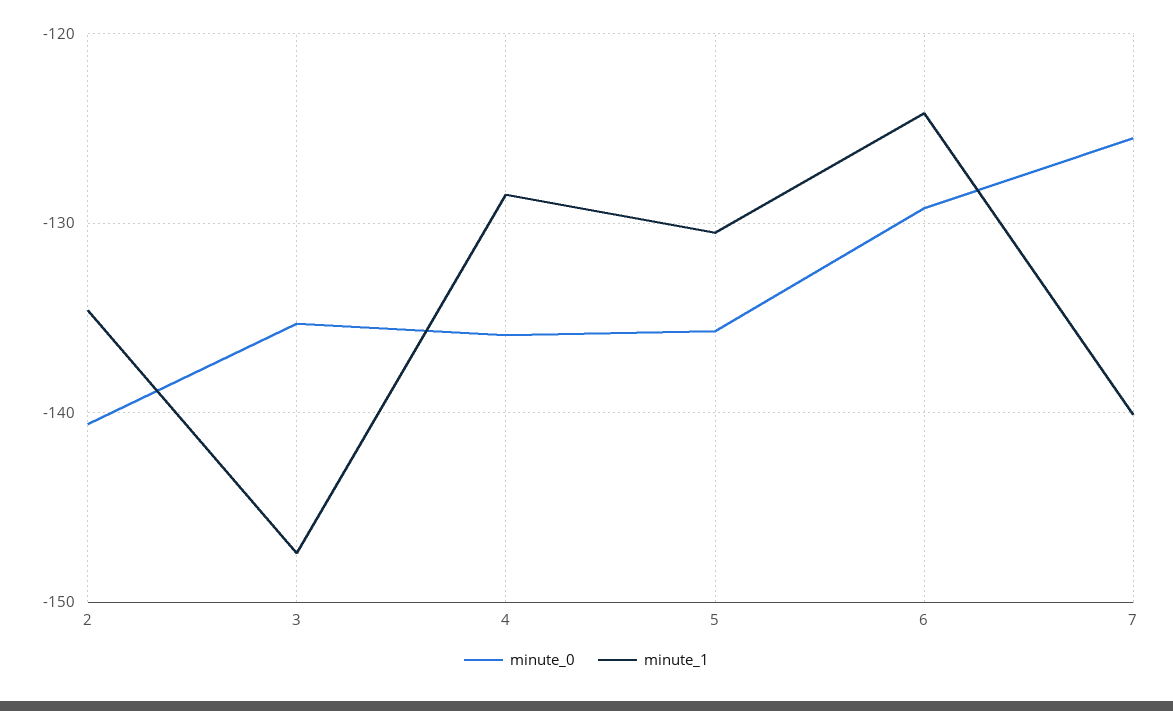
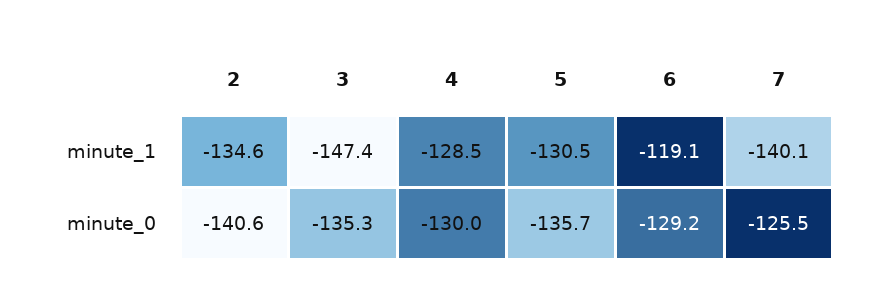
minute_0, 4: -136 -> -130
minute_1, 6: -124 -> -119.1

